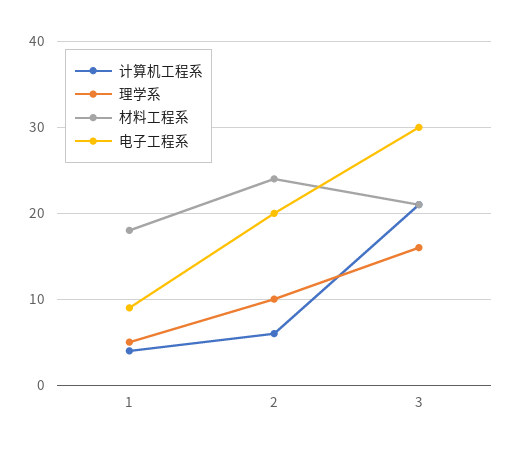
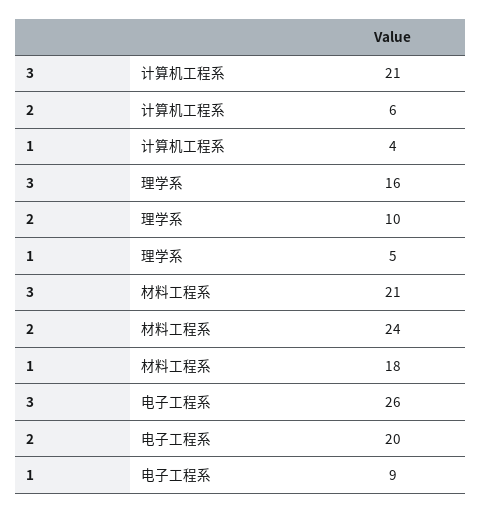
电子工程系, 3: 30 -> 26

